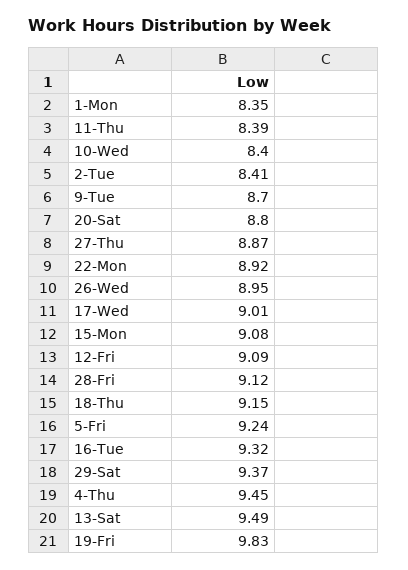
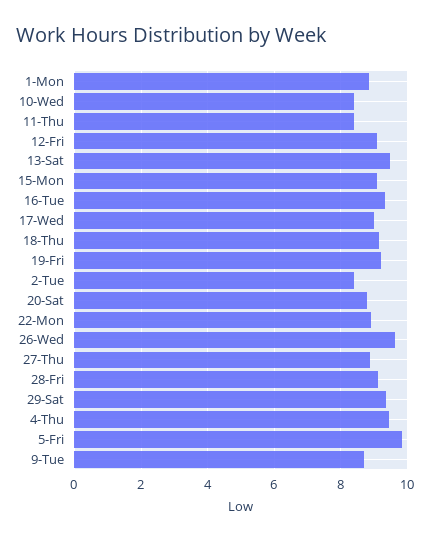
1-Mon: 8.35 -> 8.8
26-Wed: 8.95 -> 9.6
5-Fri: 9.24 -> 9.8
19-Fri: 9.83 -> 9.2

